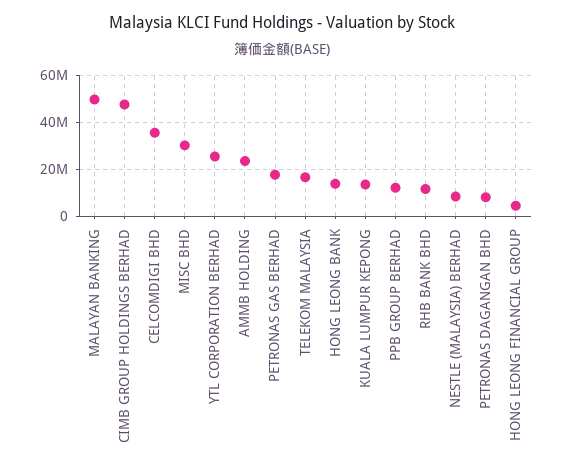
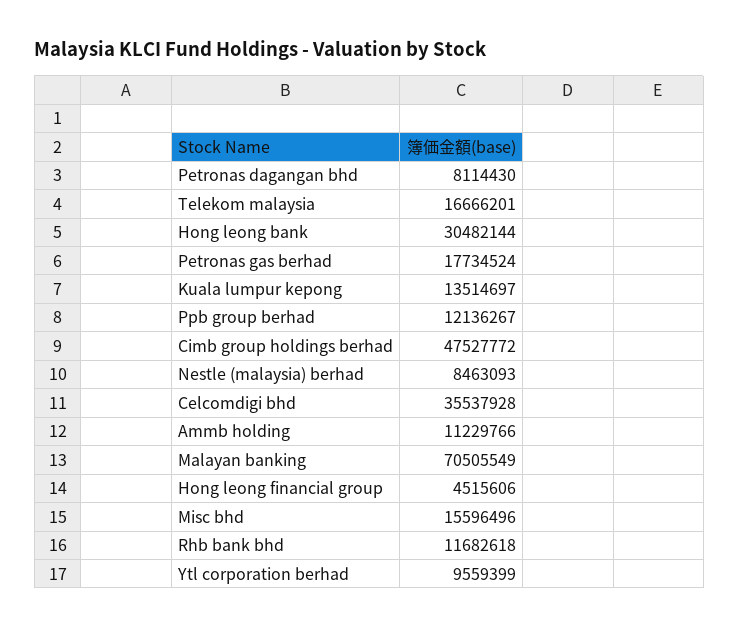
MALAYAN BANKING: 50000000 -> 70505549
MISC BHD: 30000000 -> 15596496
YTL CORPORATION BERHAD: 25000000 -> 9559399
AMMB HOLDING: 25000000 -> 11229766
HONG LEONG BANK: 15000000 -> 30482144

